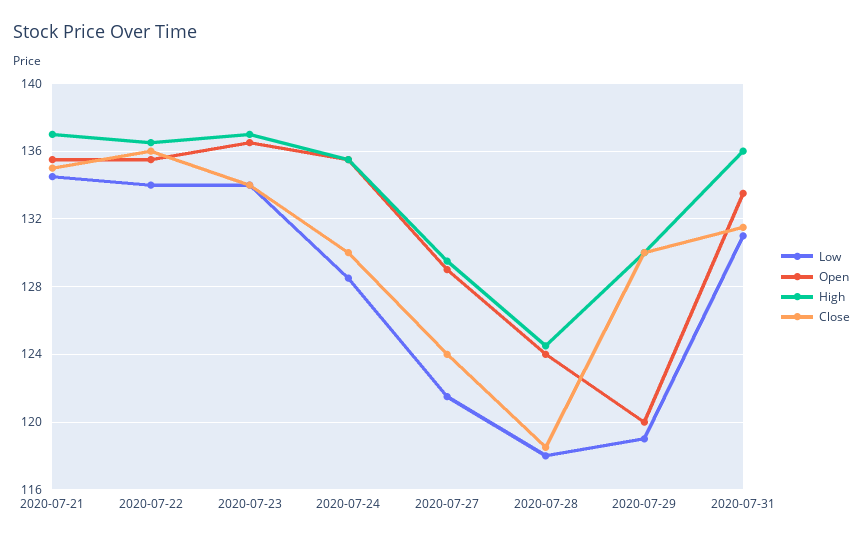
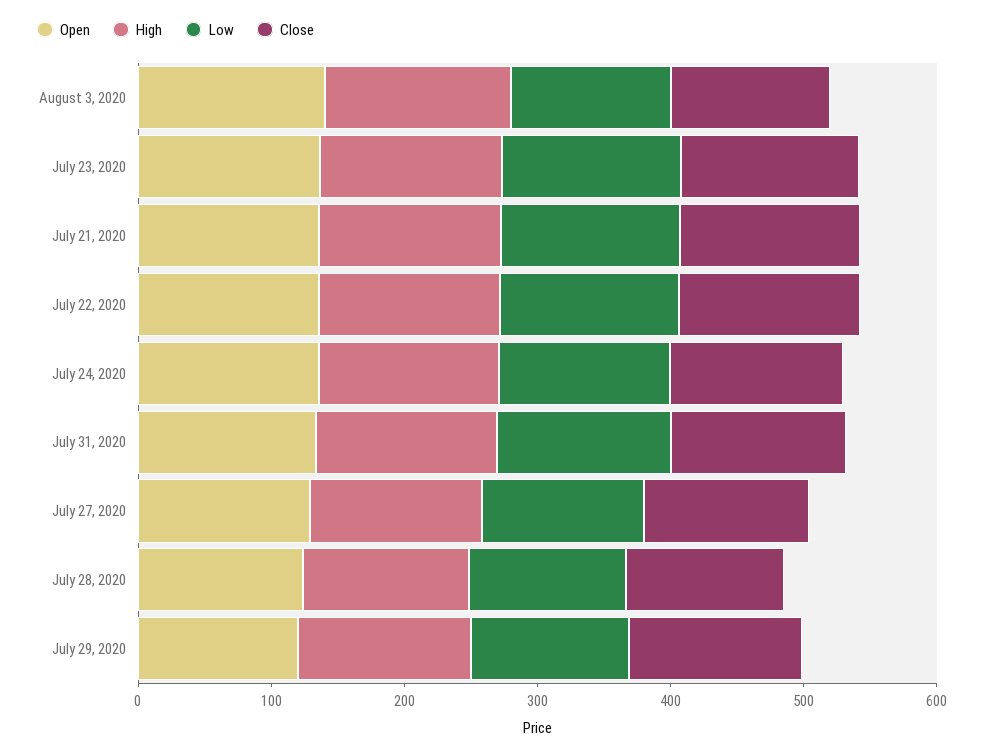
Open, August 3, 2020: none -> 140
High, August 3, 2020: none -> 140
Low, August 3, 2020: none -> 120
Close, August 3, 2020: none -> 120

